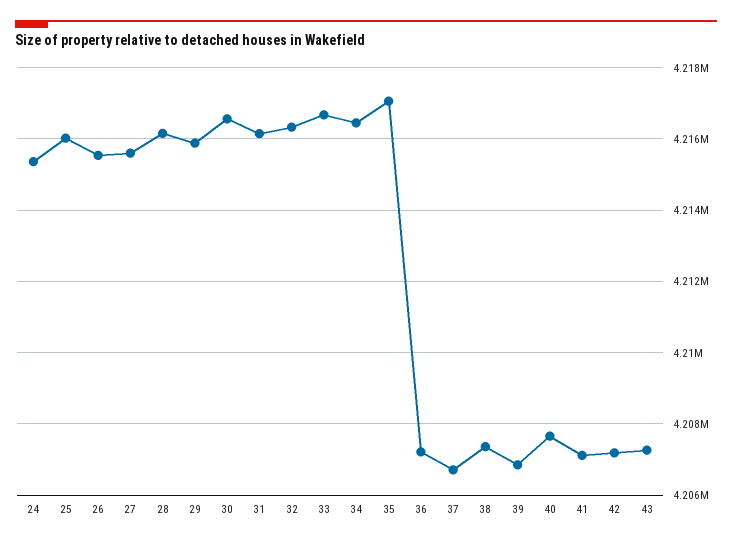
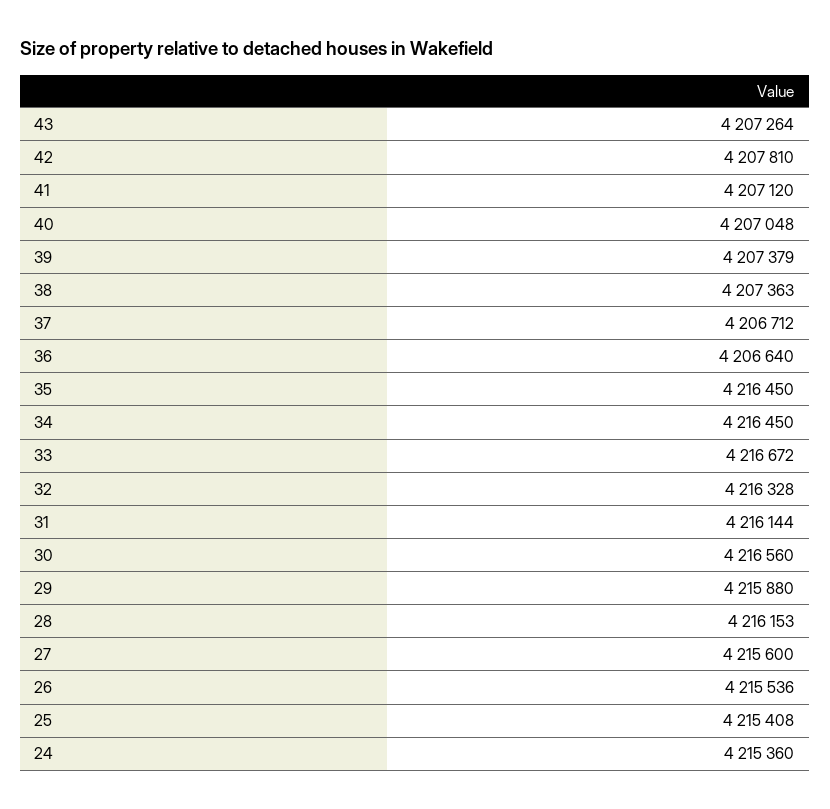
25: 4216000 -> 4215408
35: 4217000 -> 4216450
36: 4207200 -> 4206640
39: 4206800 -> 4207379
40: 4207600 -> 4207048
42: 4207200 -> 4207810

